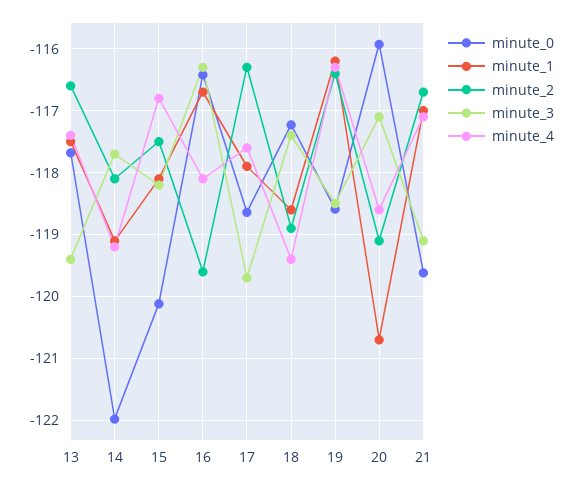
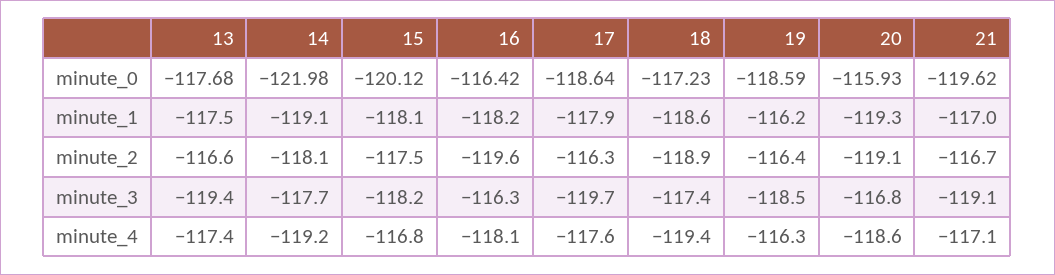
minute_1, 16: -116.7 -> -118.2
minute_1, 20: -120.7 -> -119.3
minute_3, 20: -117.1 -> -116.8

